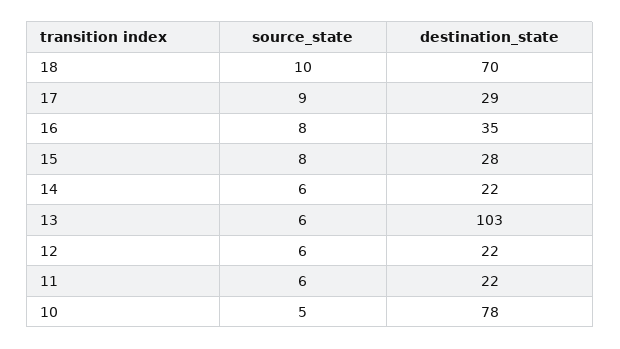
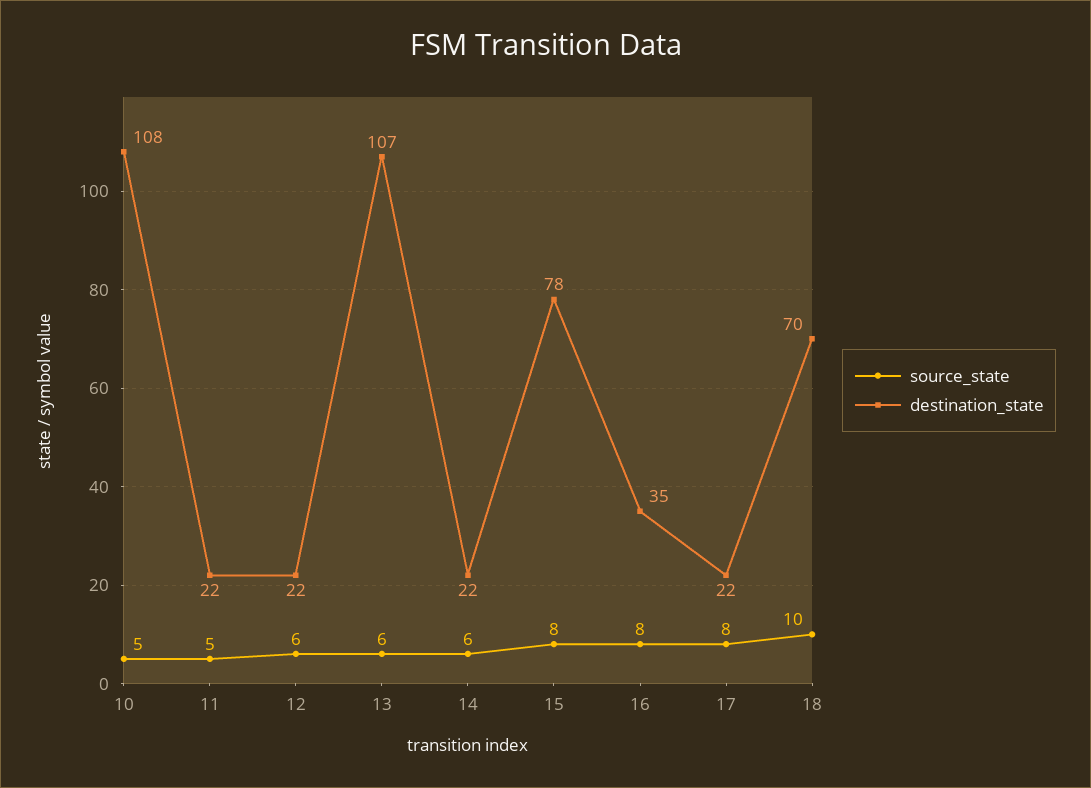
source_state, 17: 9 -> 8
destination_state, 17: 29 -> 22
destination_state, 15: 28 -> 78
destination_state, 13: 103 -> 107
source_state, 11: 6 -> 5
destination_state, 10: 78 -> 108

